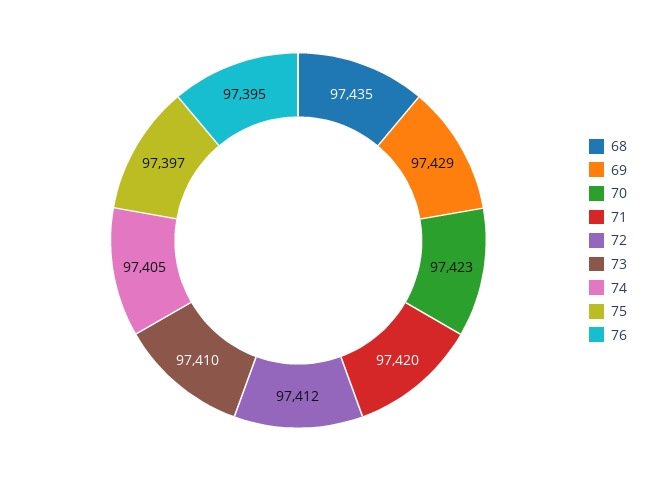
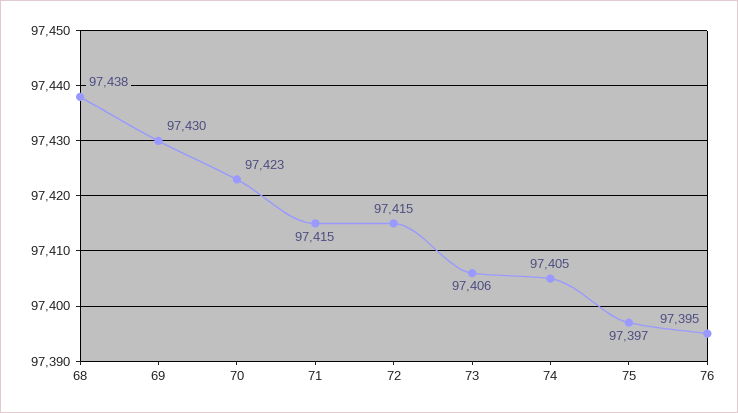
68: 97435 -> 97438
69: 97429 -> 97430
71: 97420 -> 97415
72: 97412 -> 97415
73: 97410 -> 97406

